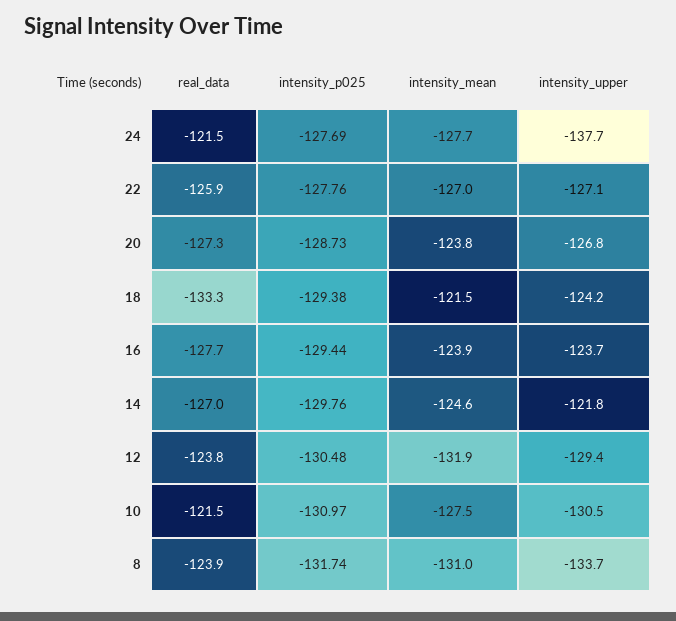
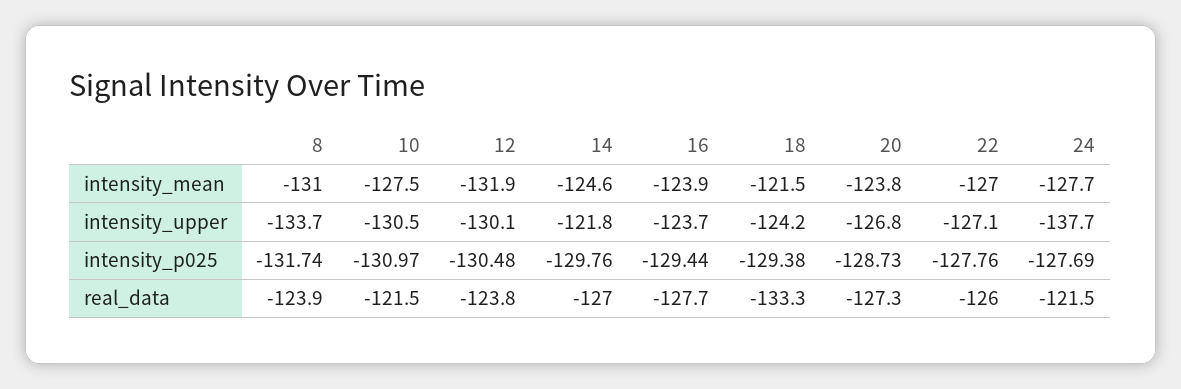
real_data, 22: -125.9 -> -126
intensity_upper, 12: -129.4 -> -130.1

